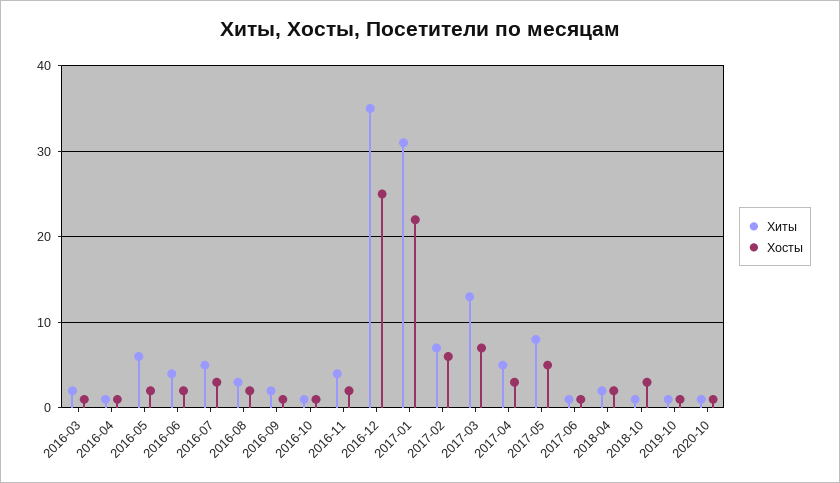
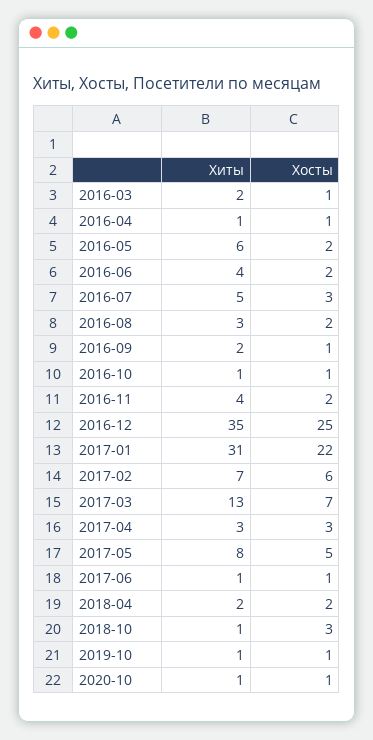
Хиты, 2017-04: 5 -> 3

